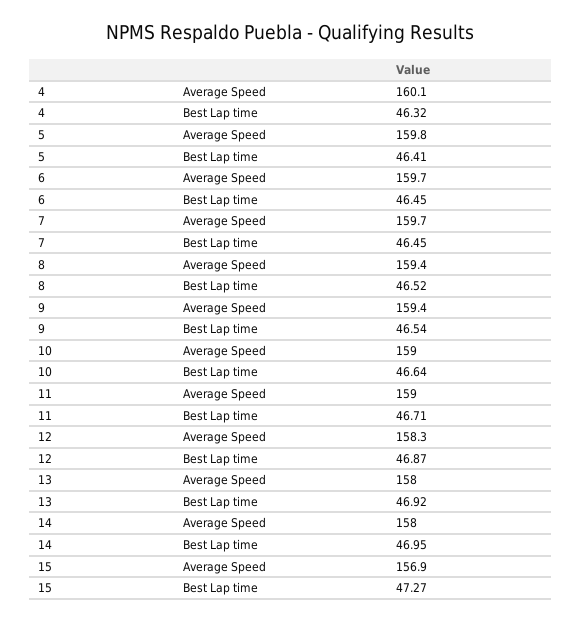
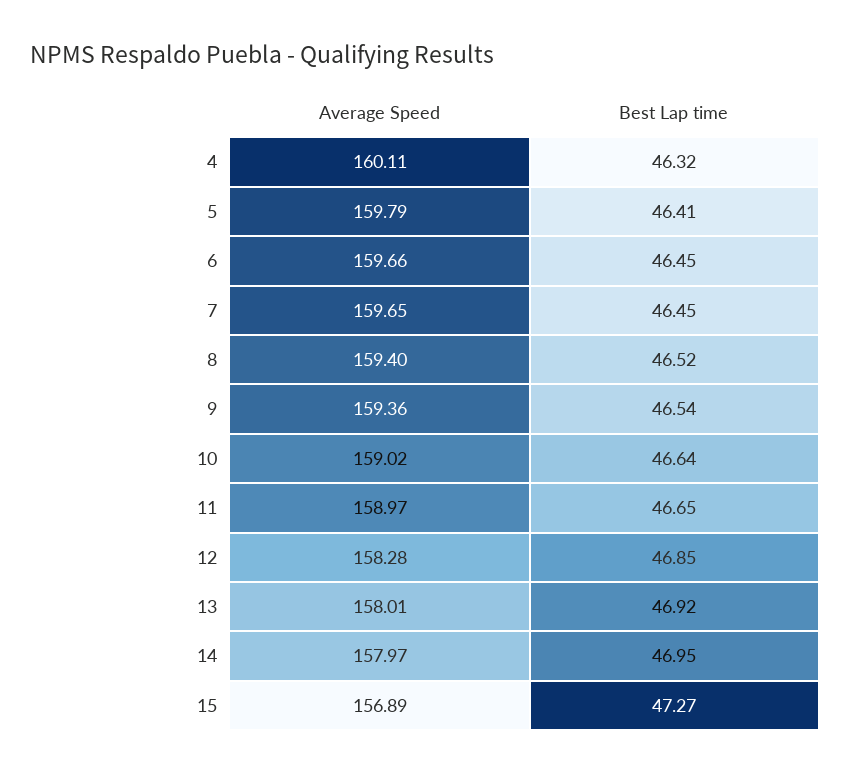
11, Best Lap time: 46.71 -> 46.65
12, Best Lap time: 46.87 -> 46.85

